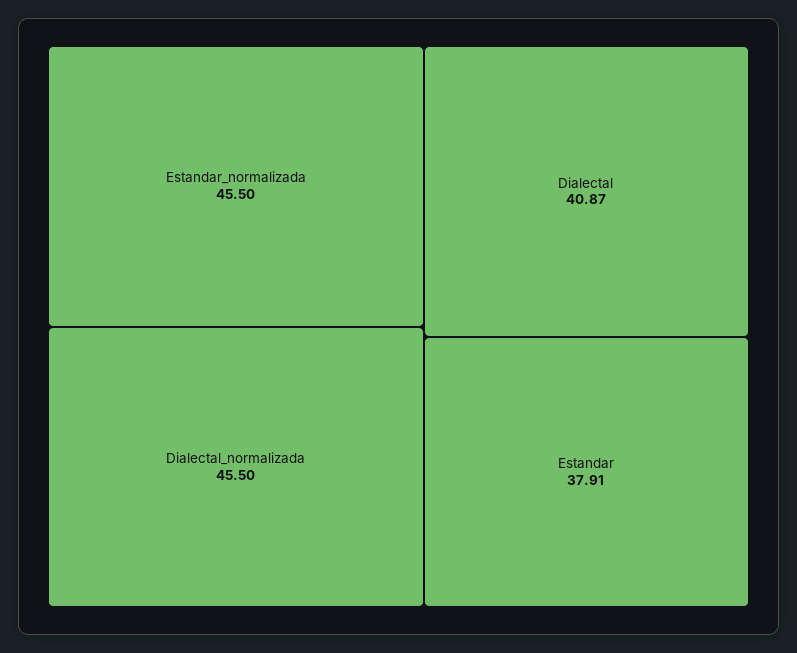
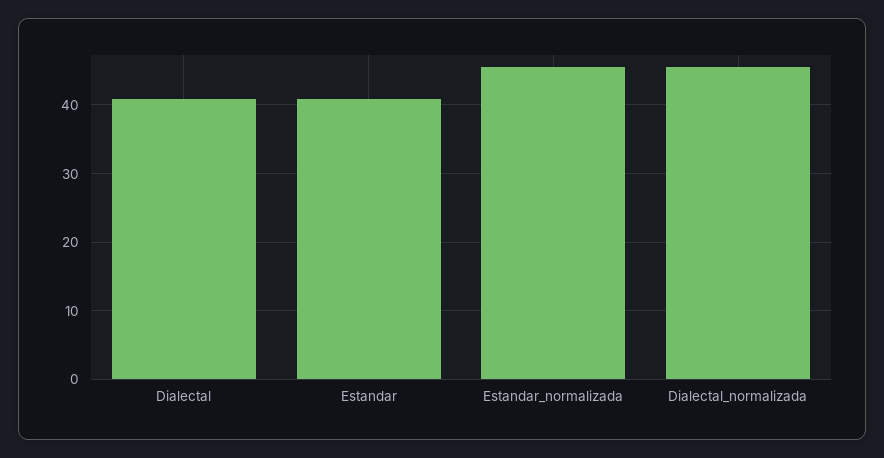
Estandar: 37.91 -> 41

